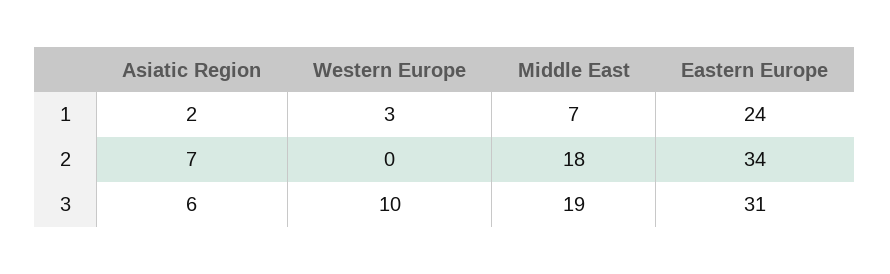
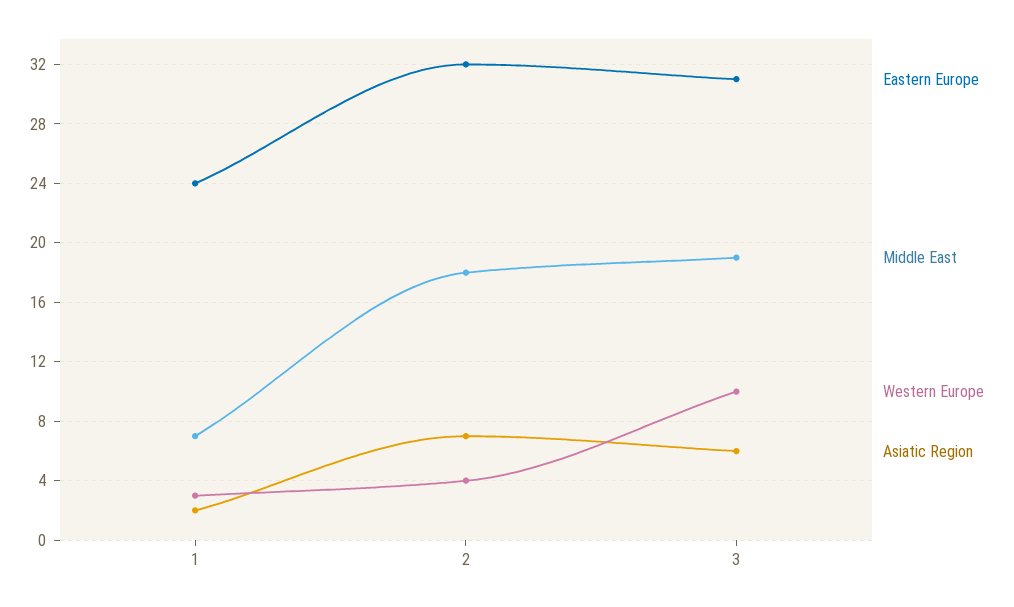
Western Europe, 2: 0 -> 4
Eastern Europe, 2: 34 -> 32

